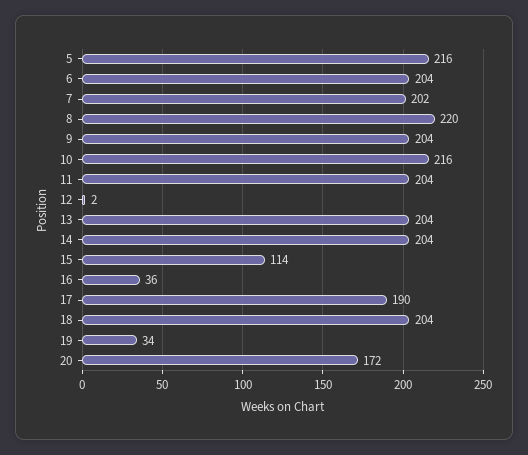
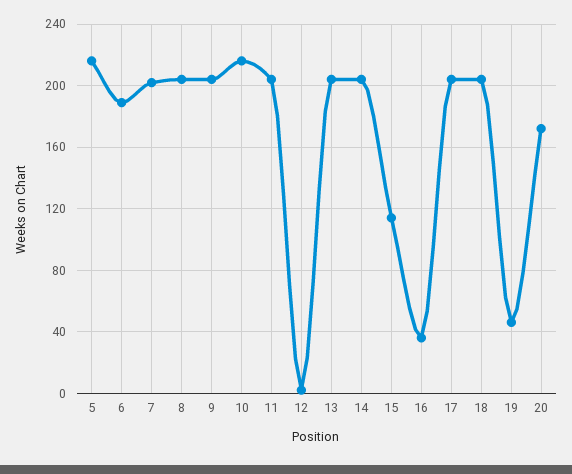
6: 204 -> 190
8: 220 -> 205
17: 190 -> 205
19: 34 -> 45

